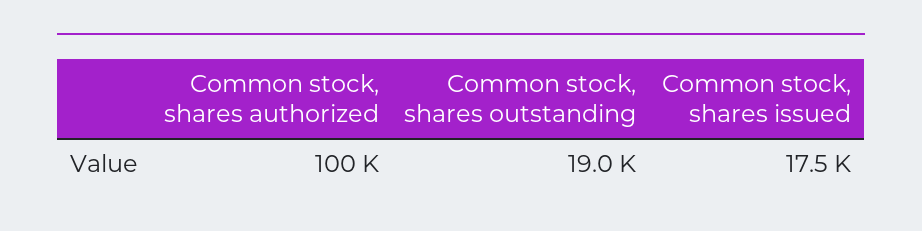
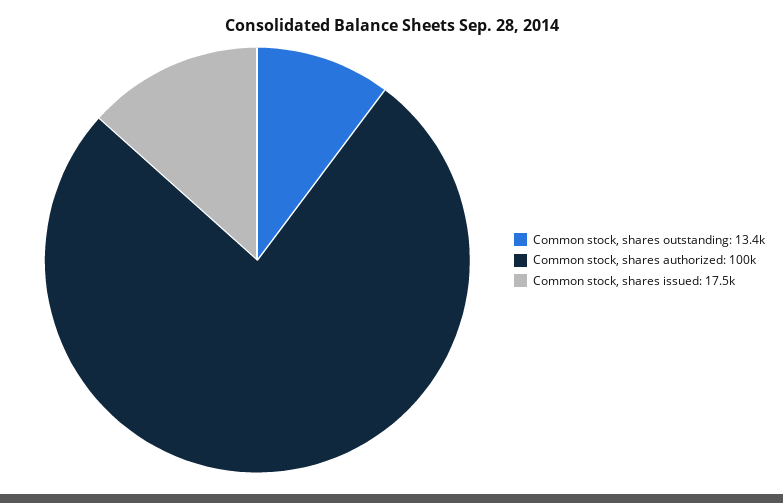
Common stock, shares outstanding: 19000 -> 13400

